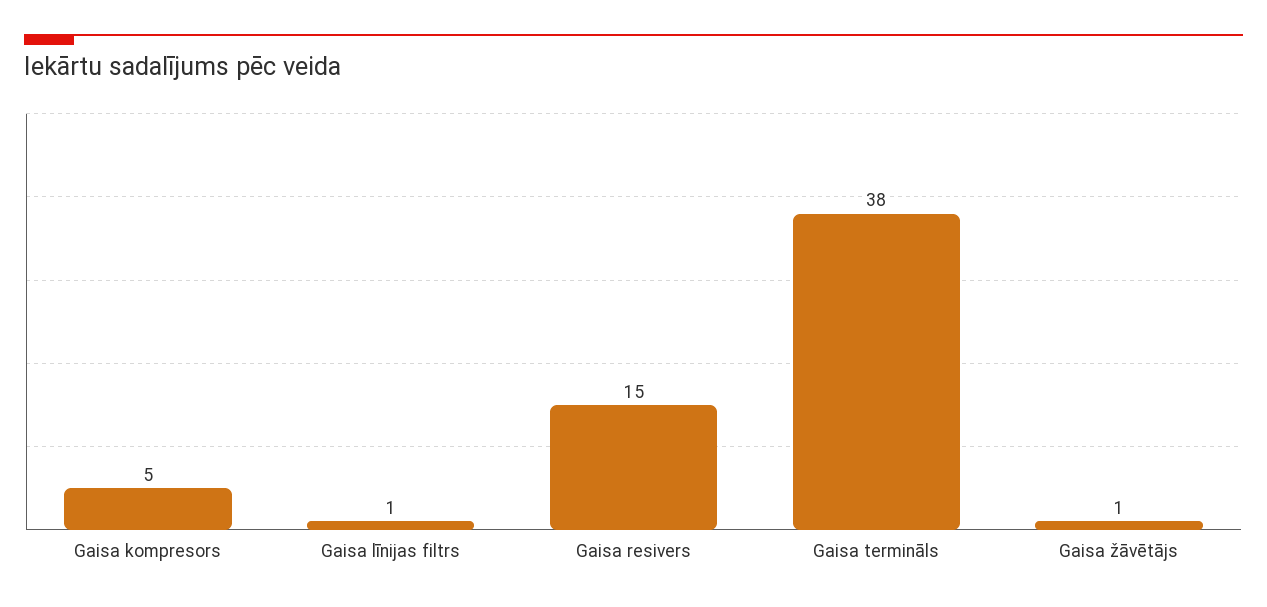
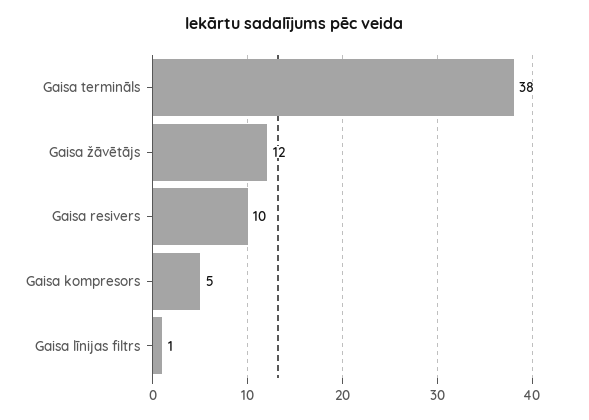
Gaisa resivers: 15 -> 10
Gaisa žāvētājs: 1 -> 12

